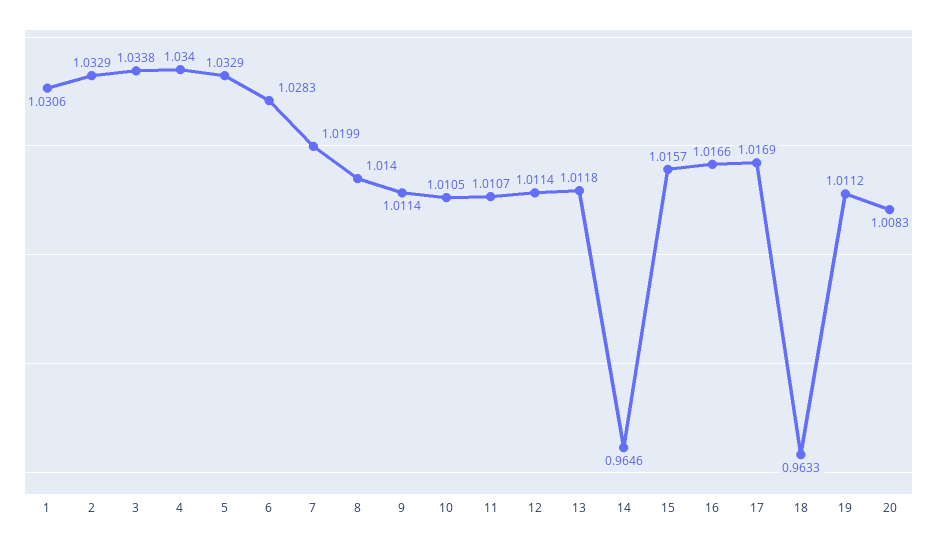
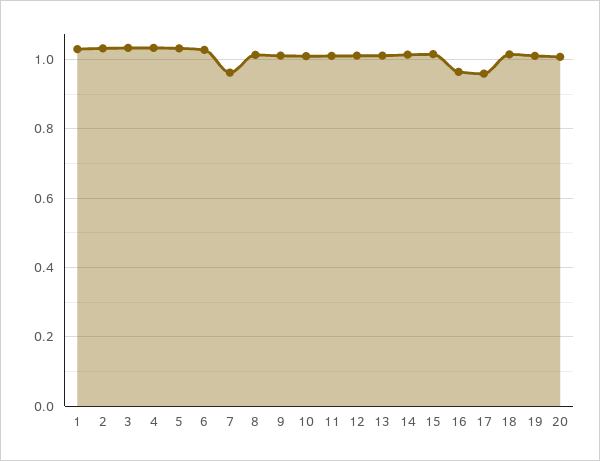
7: 1.0199 -> 0.96
14: 0.9646 -> 1.02
16: 1.0166 -> 0.96
17: 1.0169 -> 0.96
18: 0.9633 -> 1.02

